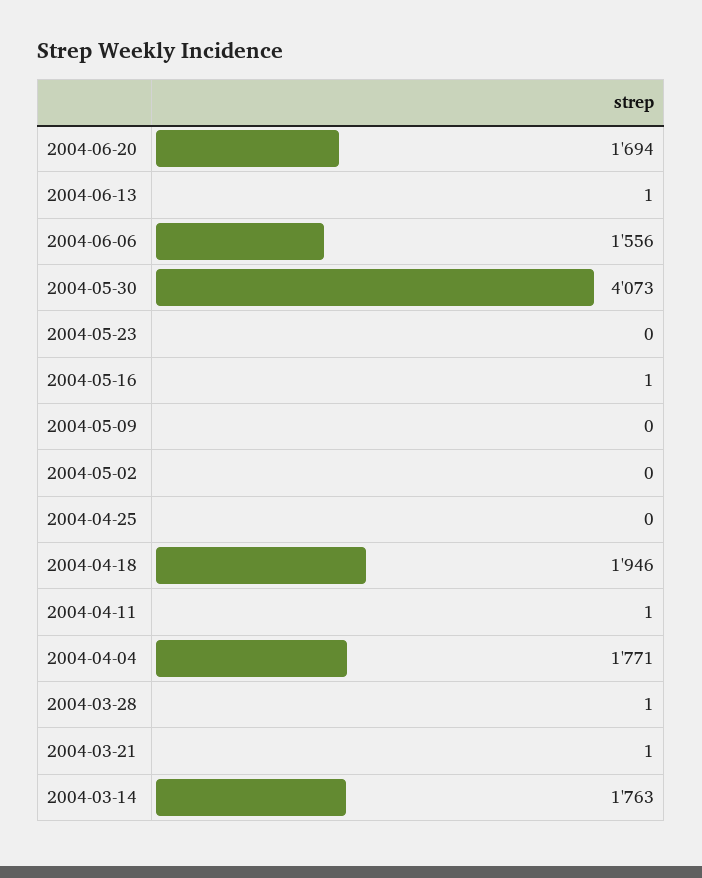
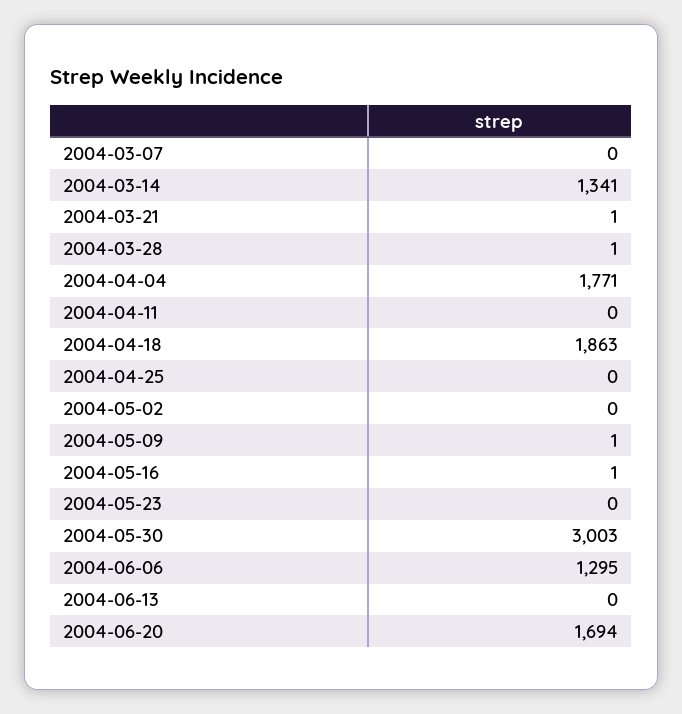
2004-06-13: 1 -> 0
2004-06-06: 1556 -> 1295
2004-05-30: 4073 -> 3003
2004-05-09: 0 -> 1
2004-04-18: 1946 -> 1863
2004-04-11: 1 -> 0
2004-03-14: 1763 -> 1341
2004-03-07: none -> 0

